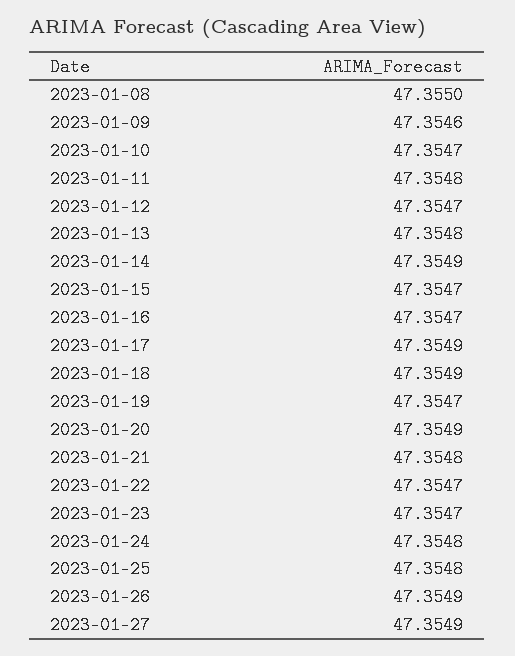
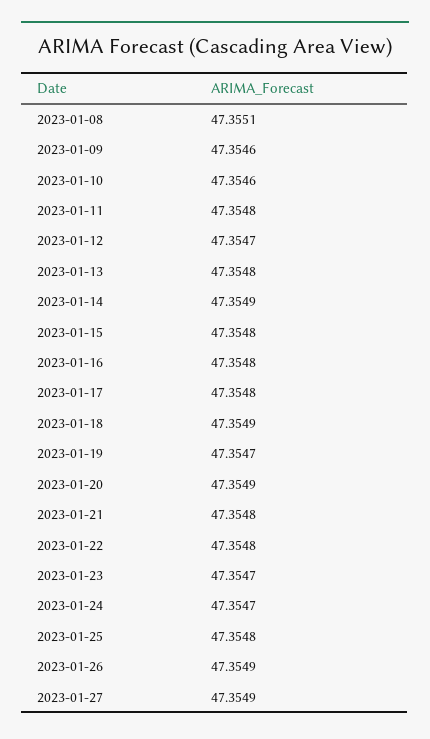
2023-01-08: 47.355 -> 47.3551
2023-01-10: 47.3547 -> 47.3546
2023-01-15: 47.3547 -> 47.3548
2023-01-16: 47.3547 -> 47.3548
2023-01-17: 47.3549 -> 47.3548
2023-01-22: 47.3547 -> 47.3548
2023-01-24: 47.3548 -> 47.3547

